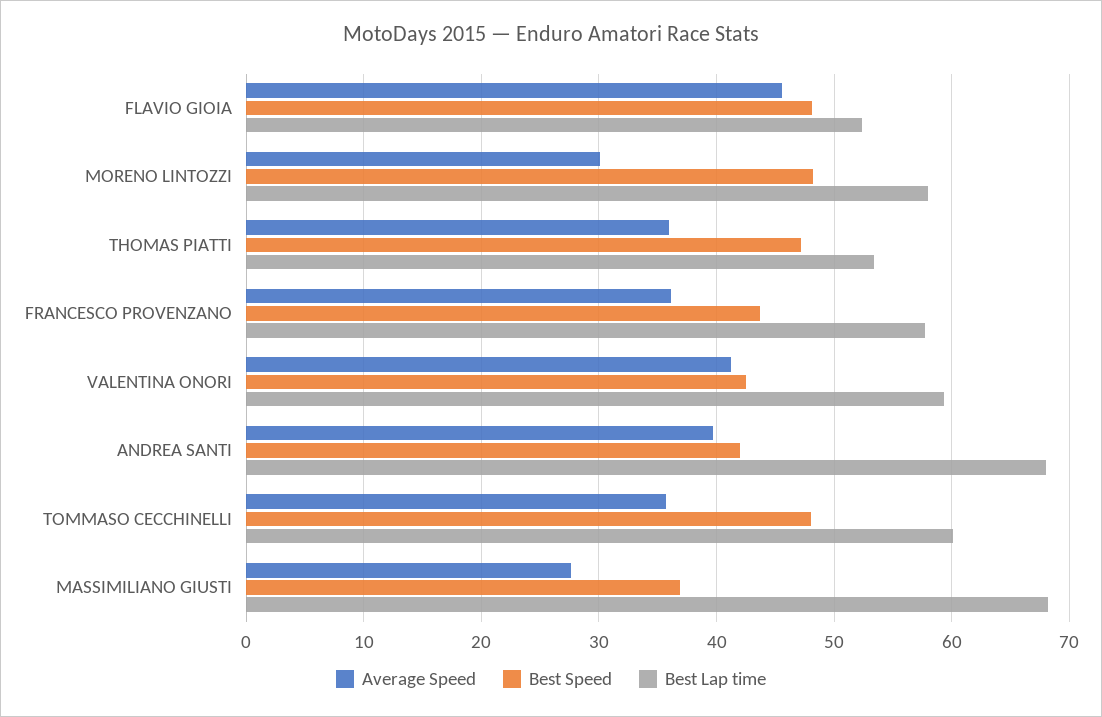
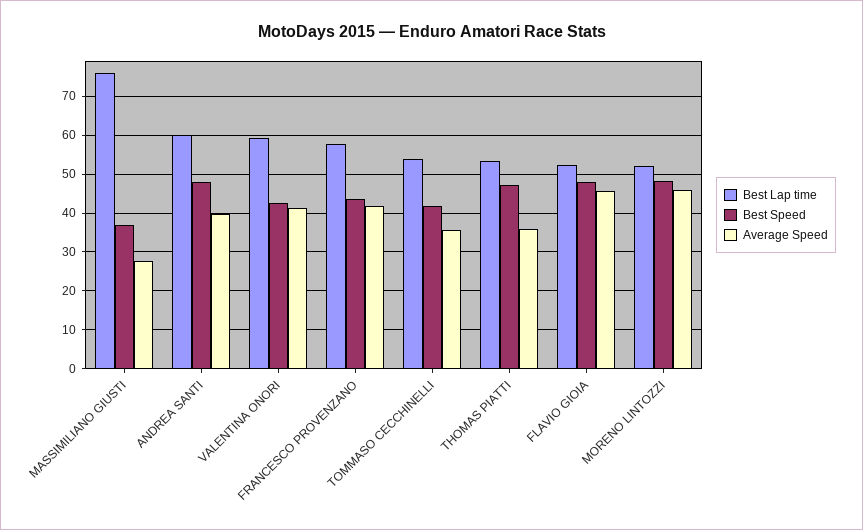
Average Speed, MORENO LINTOZZI: 30 -> 46
Best Lap time, MORENO LINTOZZI: 58 -> 52
Average Speed, FRANCESCO PROVENZANO: 36 -> 42
Best Speed, ANDREA SANTI: 42 -> 48
Best Lap time, ANDREA SANTI: 68 -> 60
Best Speed, TOMMASO CECCHINELLI: 48 -> 42
Best Lap time, TOMMASO CECCHINELLI: 60 -> 54
Best Lap time, MASSIMILIANO GIUSTI: 68 -> 76

